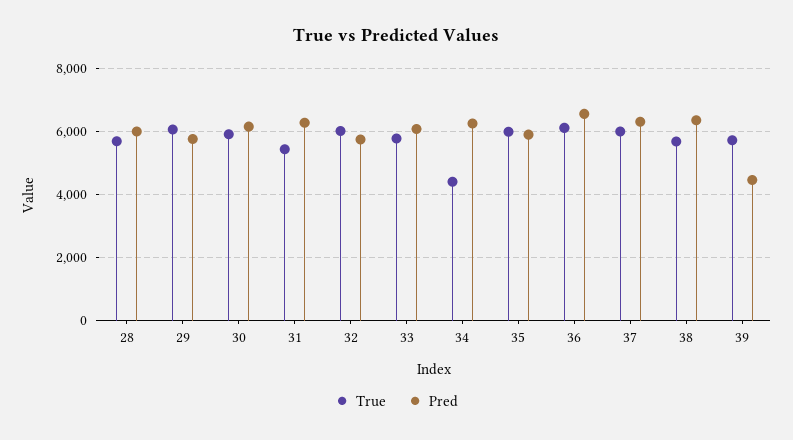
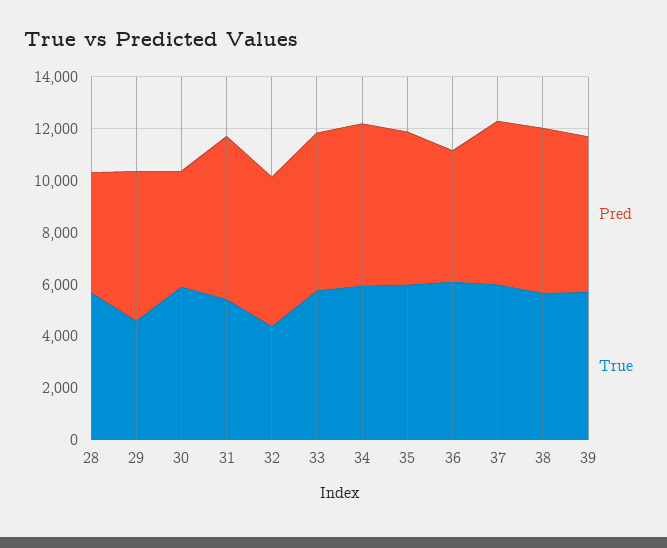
Pred, 28: 6000 -> 4500
True, 29: 6000 -> 4500
Pred, 30: 6200 -> 4500
True, 32: 6000 -> 4500
True, 34: 4400 -> 6000
Pred, 36: 6600 -> 5000
Pred, 39: 4400 -> 6000

